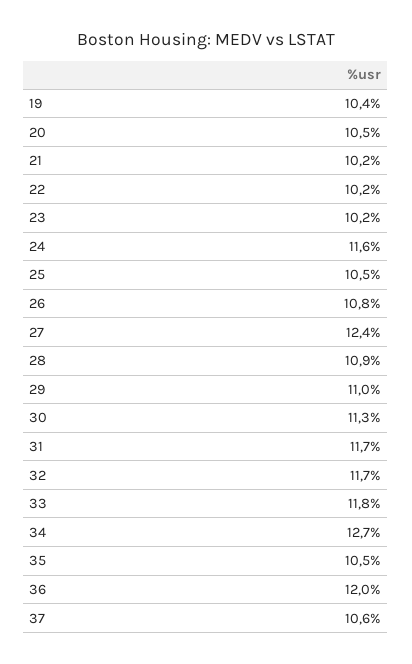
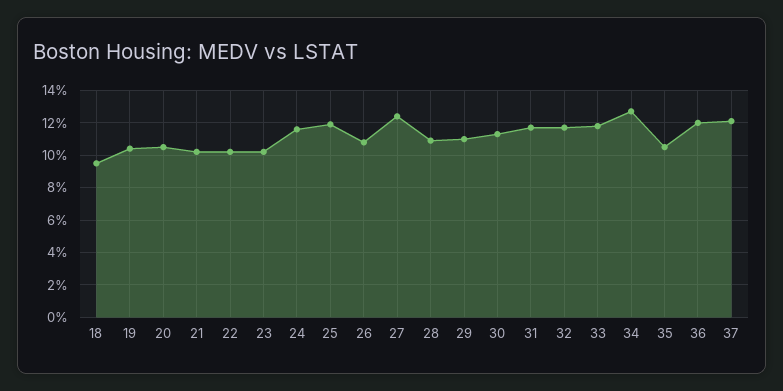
25: 10.5 -> 12
37: 10.6 -> 12
18: none -> 9.5

